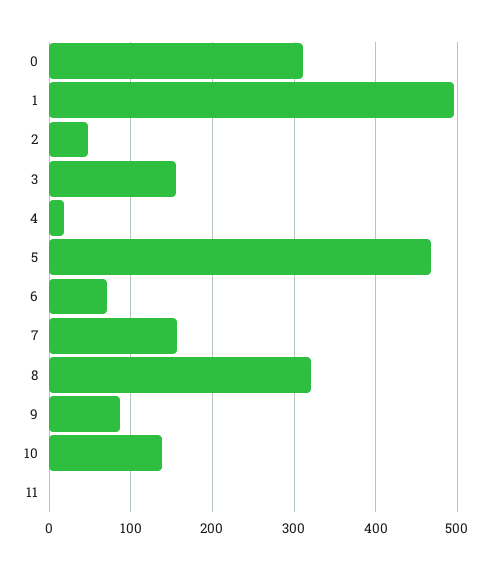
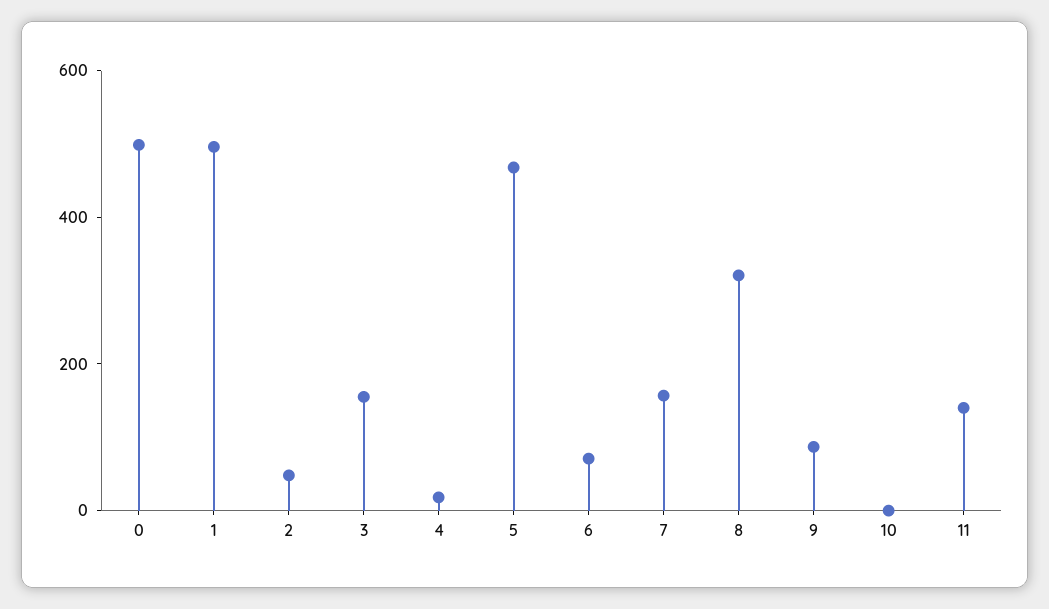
0: 310 -> 500
10: 140 -> 0
11: 0 -> 150

